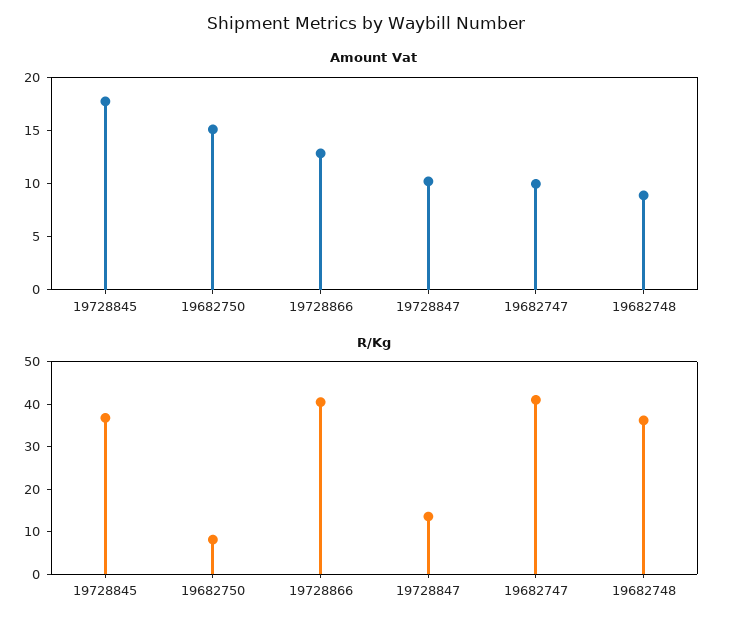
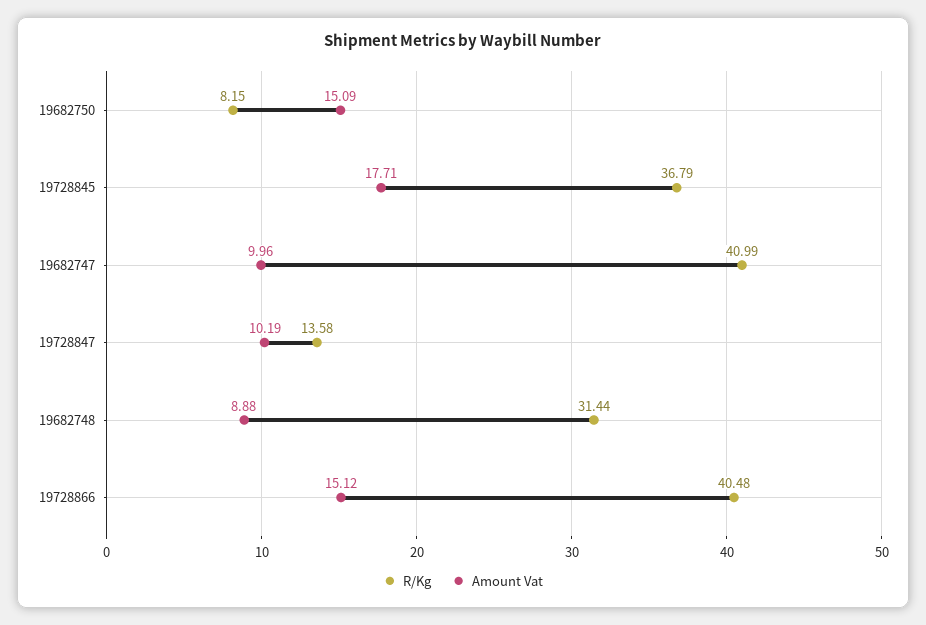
Amount Vat, 19728866: 13 -> 15.12
R/Kg, 19682748: 36 -> 31.44

